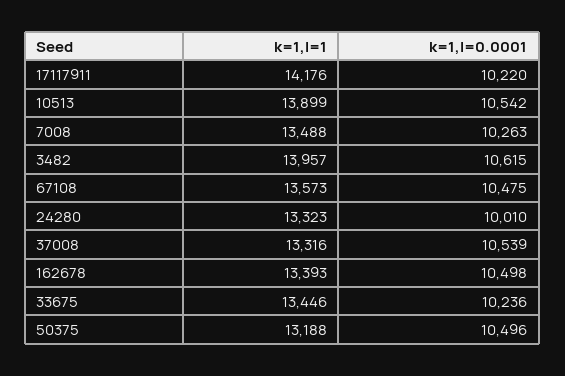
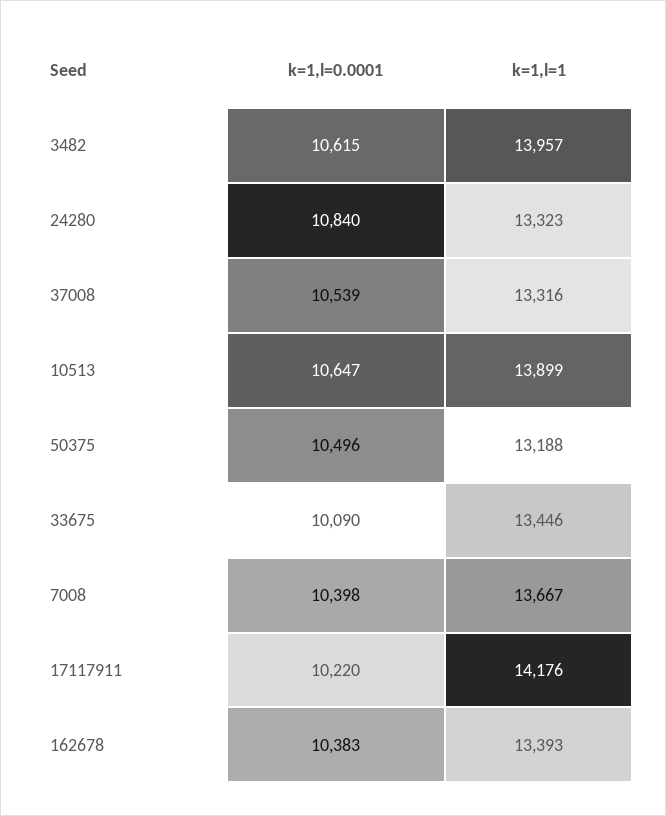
k=1,l=0.0001, 10513: 10542 -> 10647
k=1,l=1, 7008: 13488 -> 13667
k=1,l=0.0001, 7008: 10263 -> 10398
k=1,l=1, 67108: 13573 -> none
k=1,l=0.0001, 67108: 10475 -> none
k=1,l=0.0001, 24280: 10010 -> 10840
k=1,l=0.0001, 162678: 10498 -> 10383
k=1,l=0.0001, 33675: 10236 -> 10090

